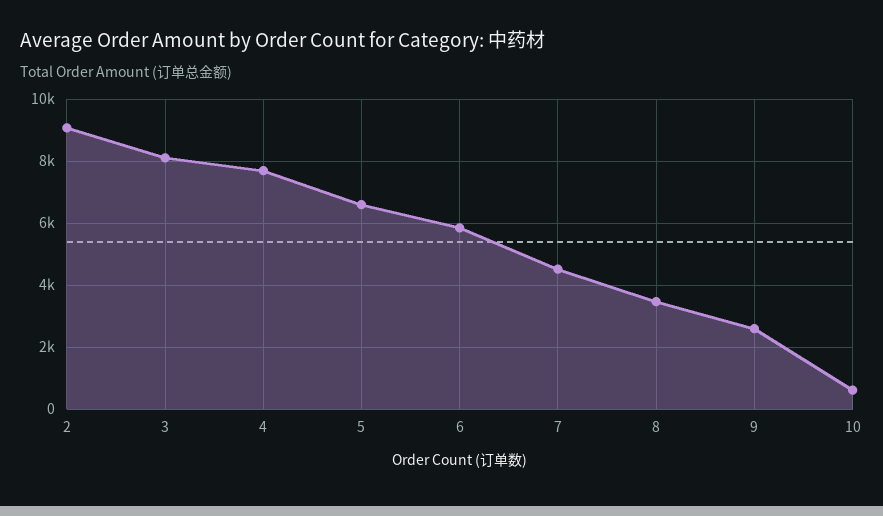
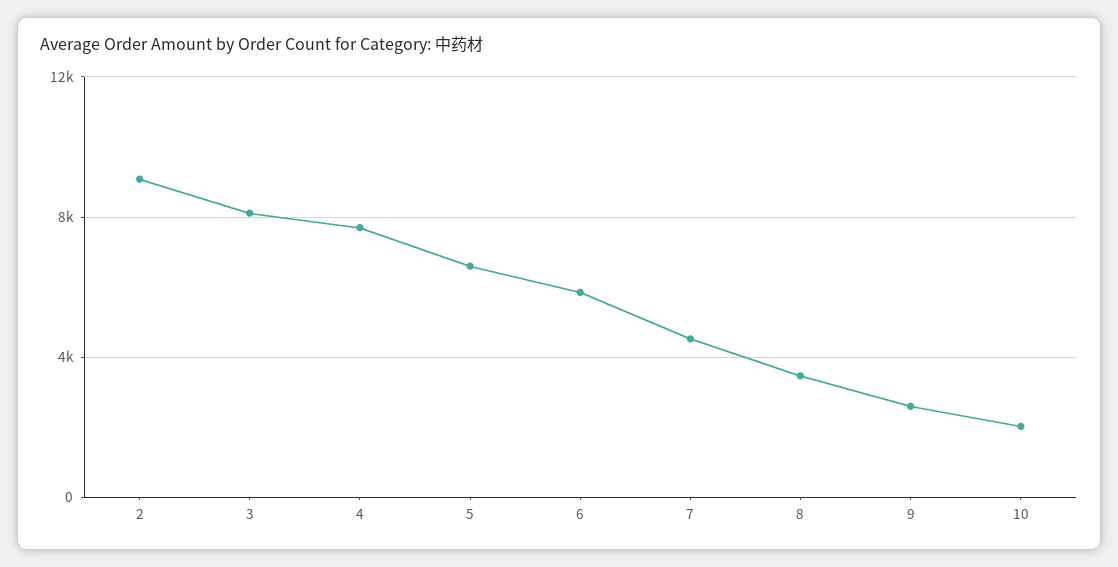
10: 600 -> 2000

